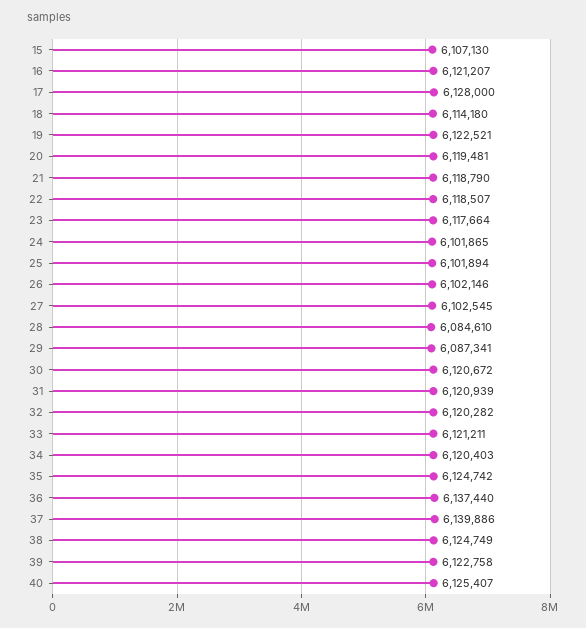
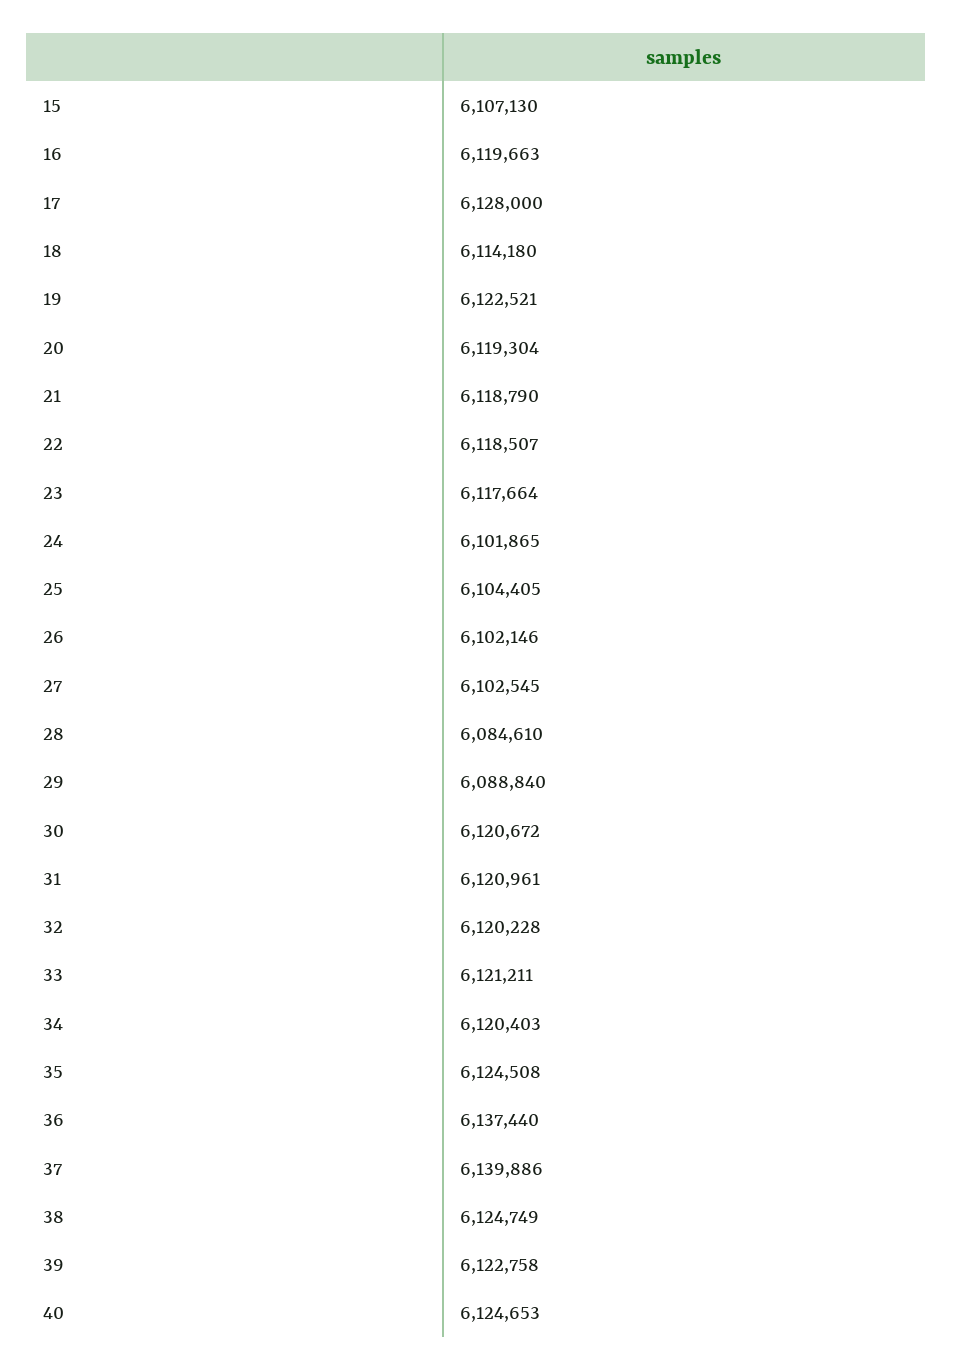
16: 6121207 -> 6119663
20: 6119481 -> 6119304
25: 6101894 -> 6104405
29: 6087341 -> 6088840
31: 6120939 -> 6120961
32: 6120282 -> 6120228
35: 6124742 -> 6124508
40: 6125407 -> 6124653

